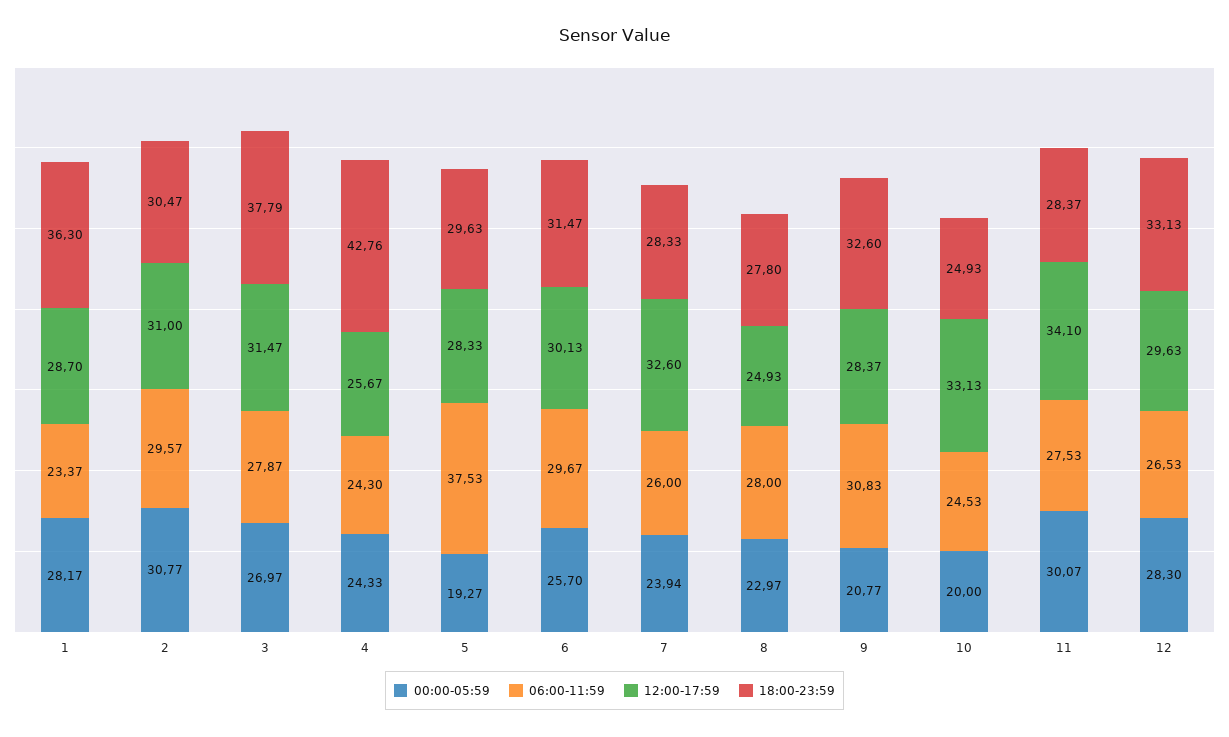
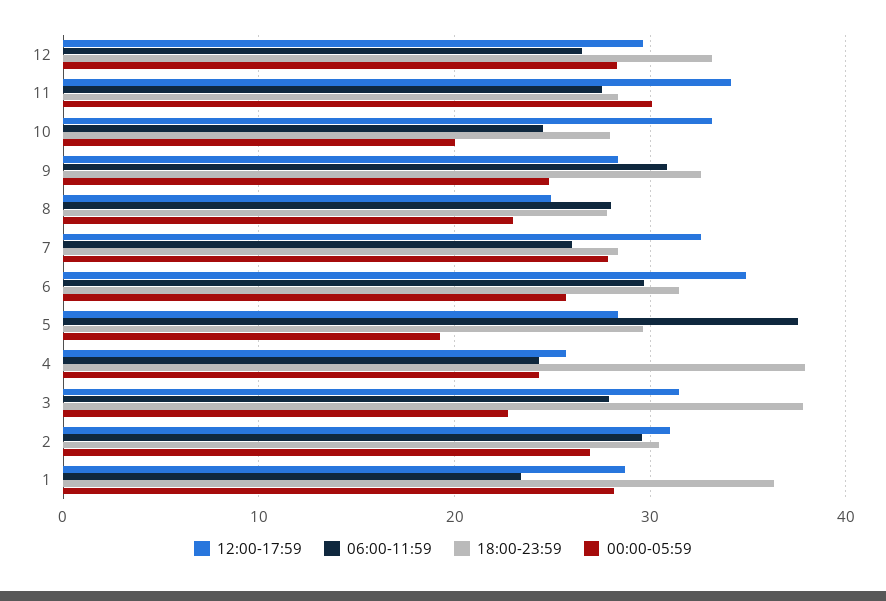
00:00-05:59, 2: 30.77 -> 27
00:00-05:59, 3: 26.97 -> 23
18:00-23:59, 4: 42.76 -> 38
12:00-17:59, 6: 30.13 -> 35
00:00-05:59, 7: 23.94 -> 28
00:00-05:59, 9: 20.77 -> 25
18:00-23:59, 10: 24.93 -> 28

